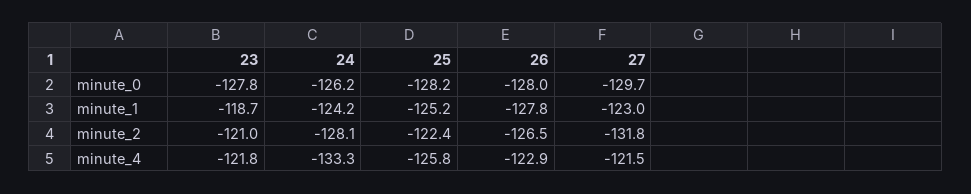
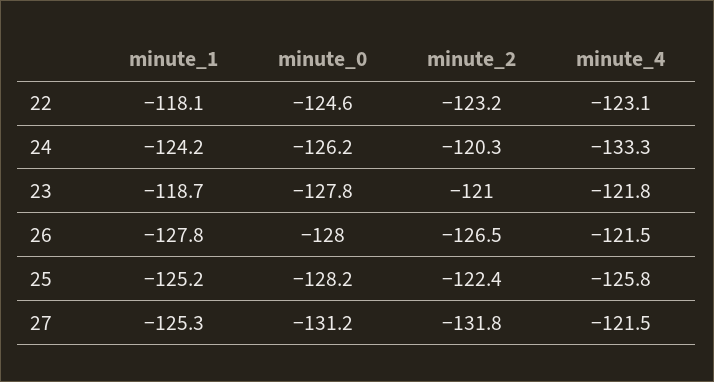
27, minute_0: -129.7 -> -131.2
27, minute_1: -123 -> -125.3
24, minute_2: -128.1 -> -120.3
26, minute_4: -122.9 -> -121.5
22, minute_1: none -> -118.1
22, minute_0: none -> -124.6
22, minute_2: none -> -123.2
22, minute_4: none -> -123.1

